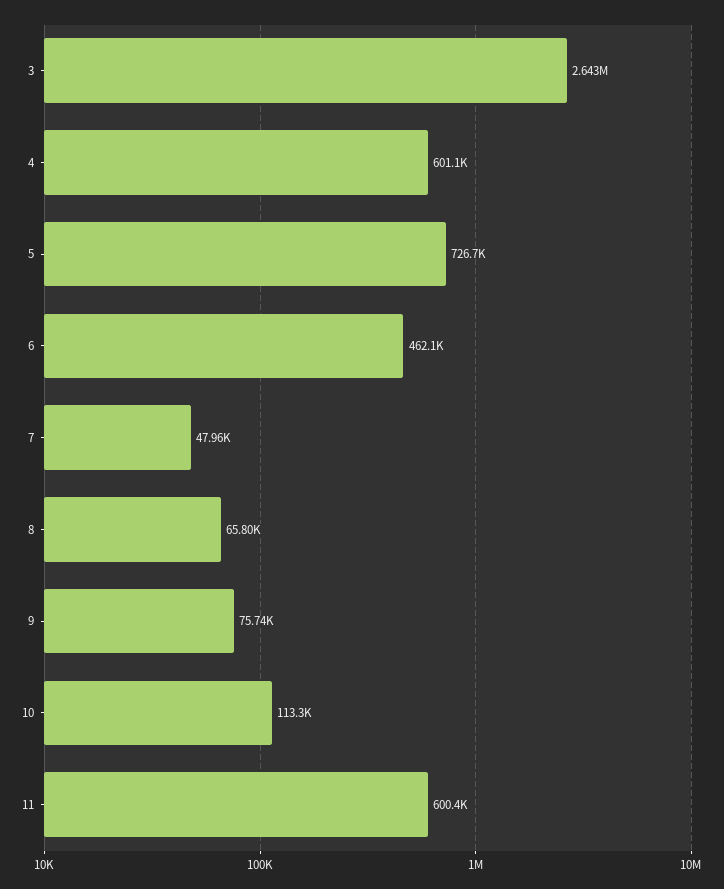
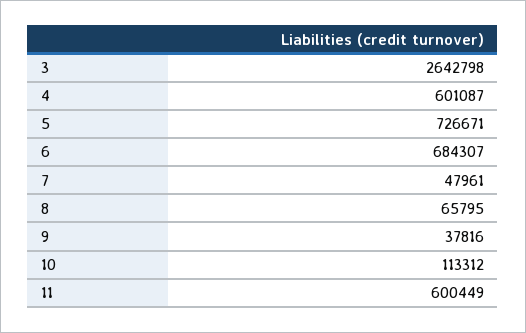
6: 462100 -> 684307
9: 75740 -> 37816

